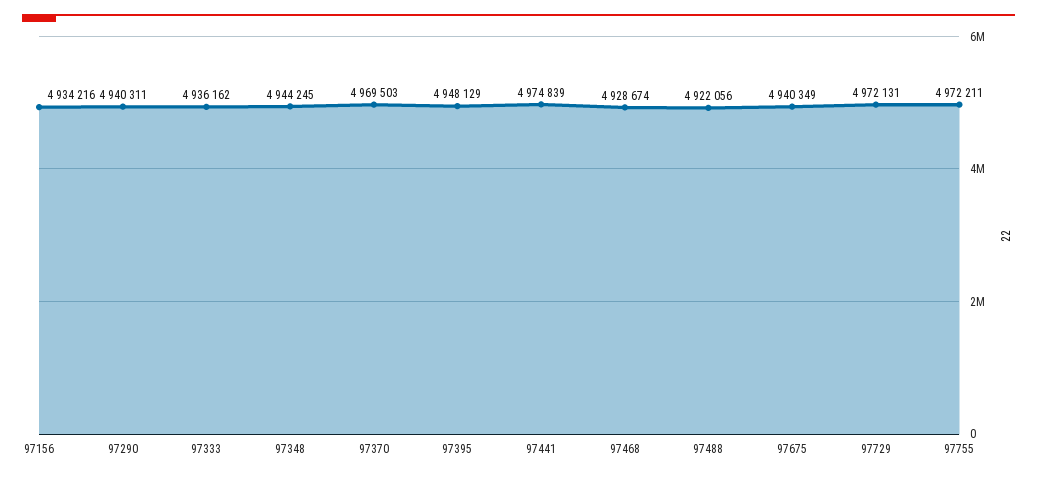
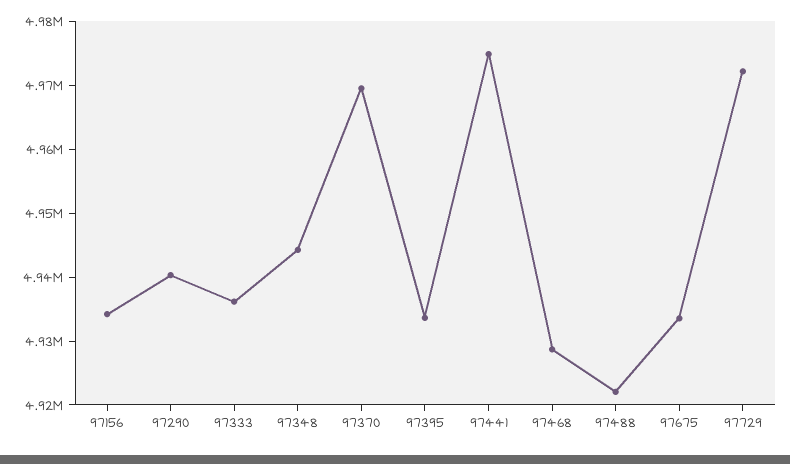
97395: 4948129 -> 4934000
97675: 4940349 -> 4934000
97755: 4972211 -> none

